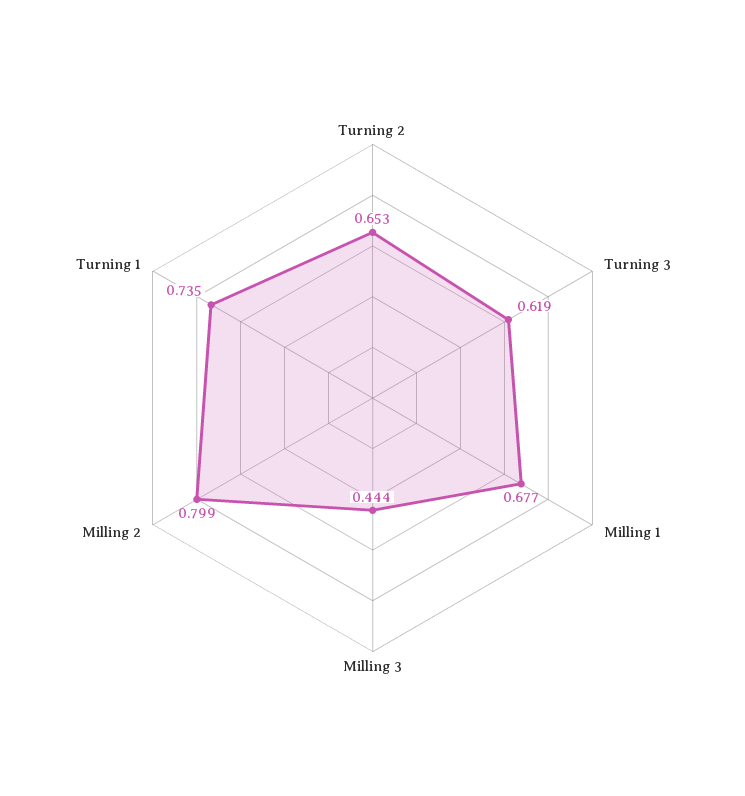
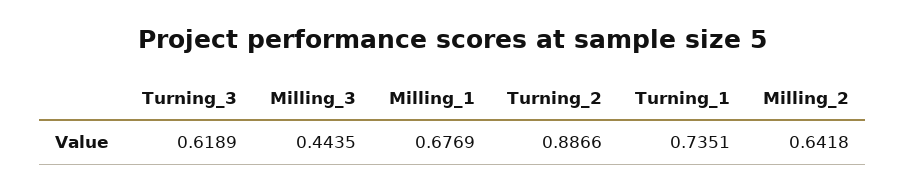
Turning 2: 0.653 -> 0.8866
Milling 2: 0.799 -> 0.6418

